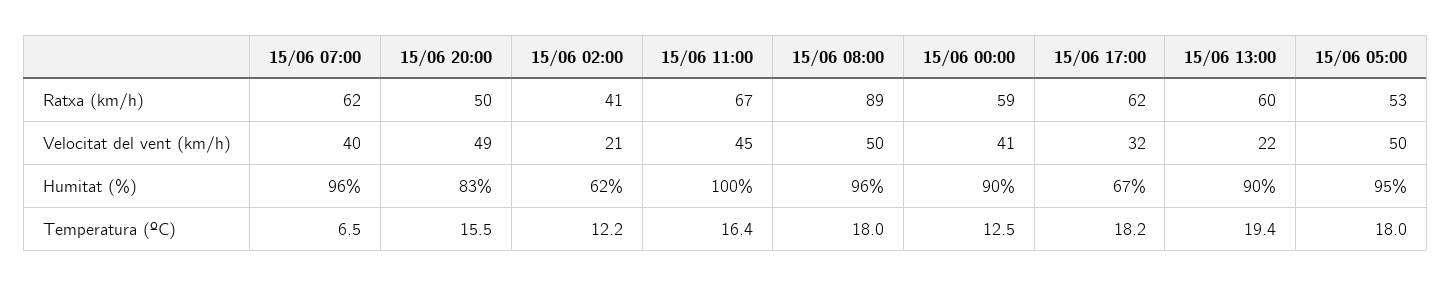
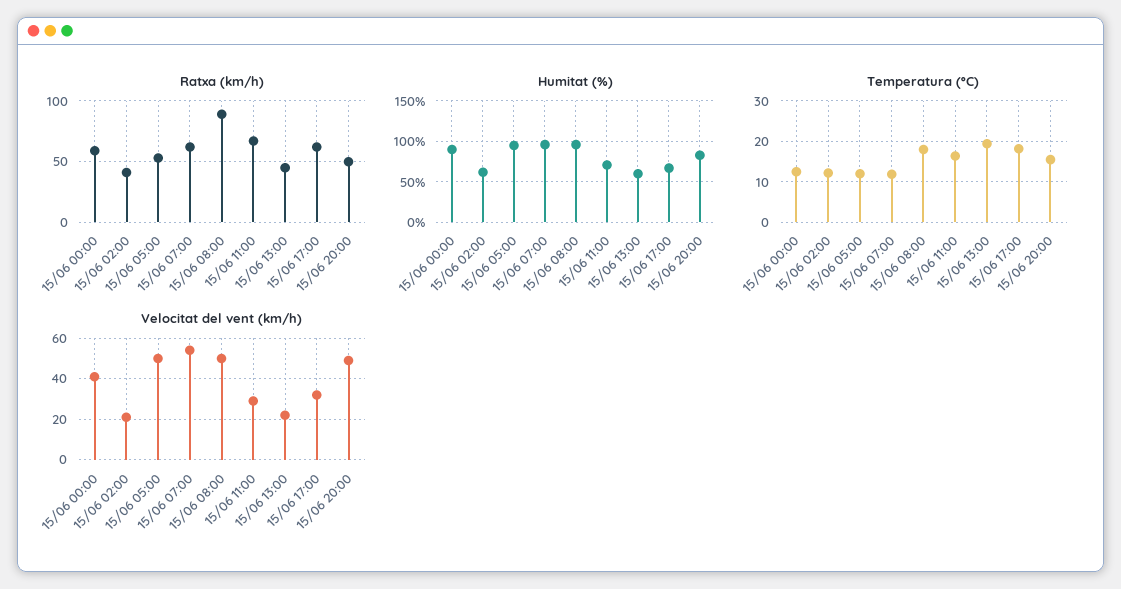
Ratxa (km/h), 15/06 13:00: 60 -> 45
Velocitat del vent (km/h), 15/06 07:00: 40 -> 55
Velocitat del vent (km/h), 15/06 11:00: 45 -> 30
Humitat (%), 15/06 11:00: 100 -> 70
Humitat (%), 15/06 13:00: 90 -> 60
Temperatura (ºC), 15/06 07:00: 6.5 -> 12
Temperatura (ºC), 15/06 05:00: 18 -> 12

